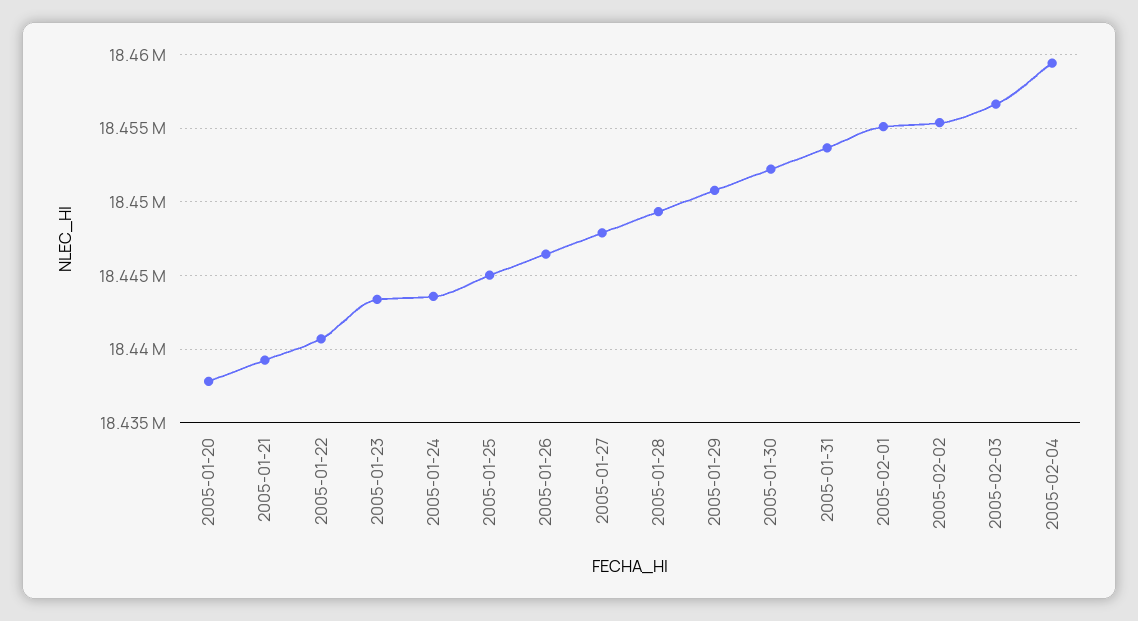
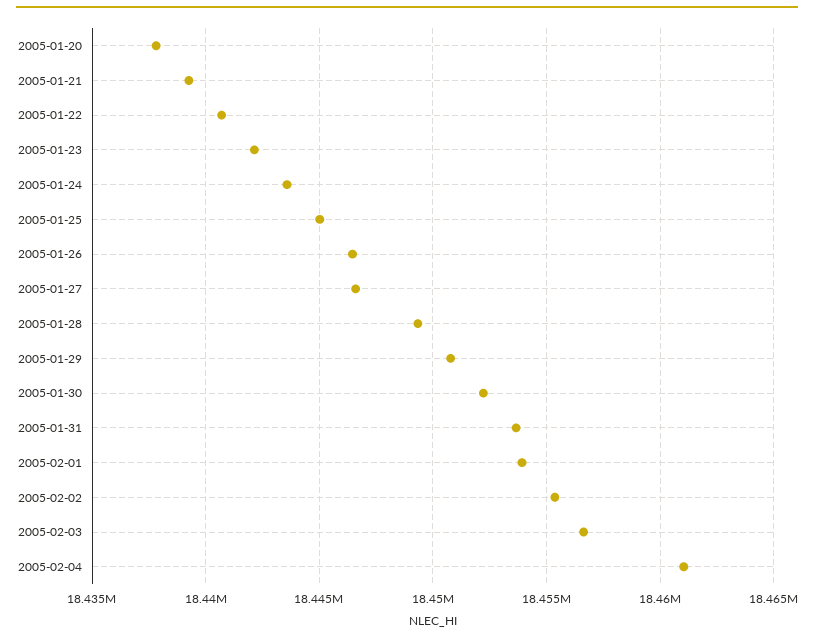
2005-01-23: 18443500 -> 18442000
2005-01-27: 18448000 -> 18446500
2005-02-01: 18455000 -> 18454000
2005-02-04: 18459500 -> 18461000

